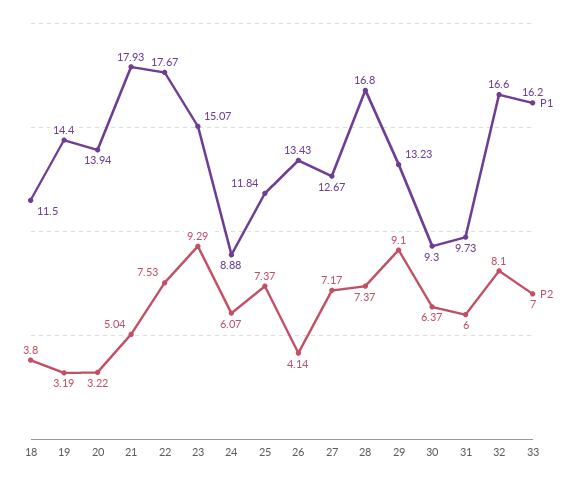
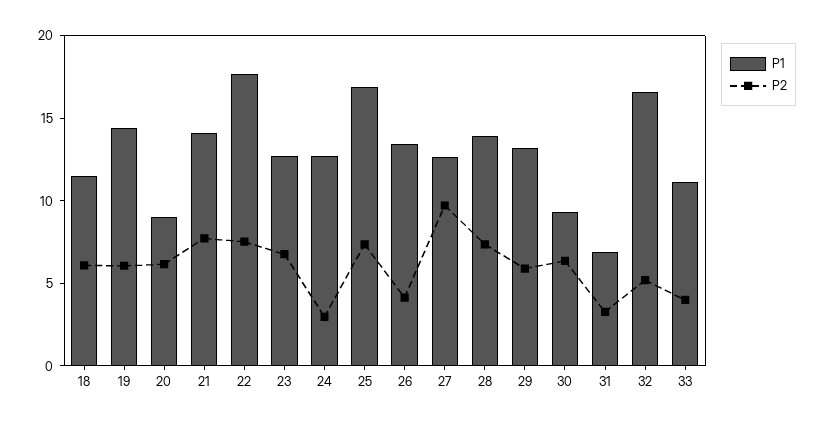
P2, 18: 3.8 -> 6
P2, 19: 3.19 -> 6
P1, 20: 13.94 -> 9
P2, 20: 3.22 -> 6
P1, 21: 17.93 -> 14
P2, 21: 5.04 -> 8
P1, 23: 15.07 -> 13
P2, 23: 9.29 -> 7
P1, 24: 8.88 -> 13
P2, 24: 6.07 -> 3
P1, 25: 11.84 -> 17
P2, 27: 7.17 -> 10
P1, 28: 16.8 -> 14
P2, 29: 9.1 -> 6
P1, 31: 9.73 -> 7
P2, 31: 6 -> 3
P2, 32: 8.1 -> 5
P1, 33: 16.2 -> 11
P2, 33: 7 -> 4

